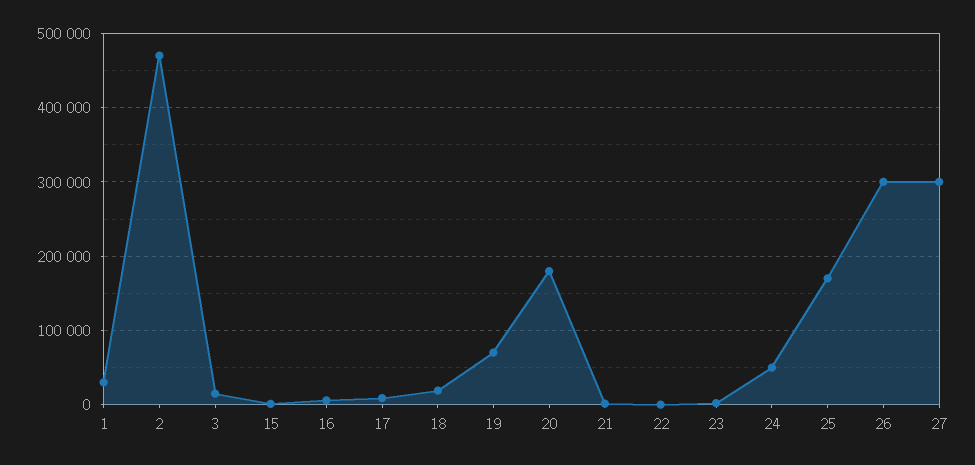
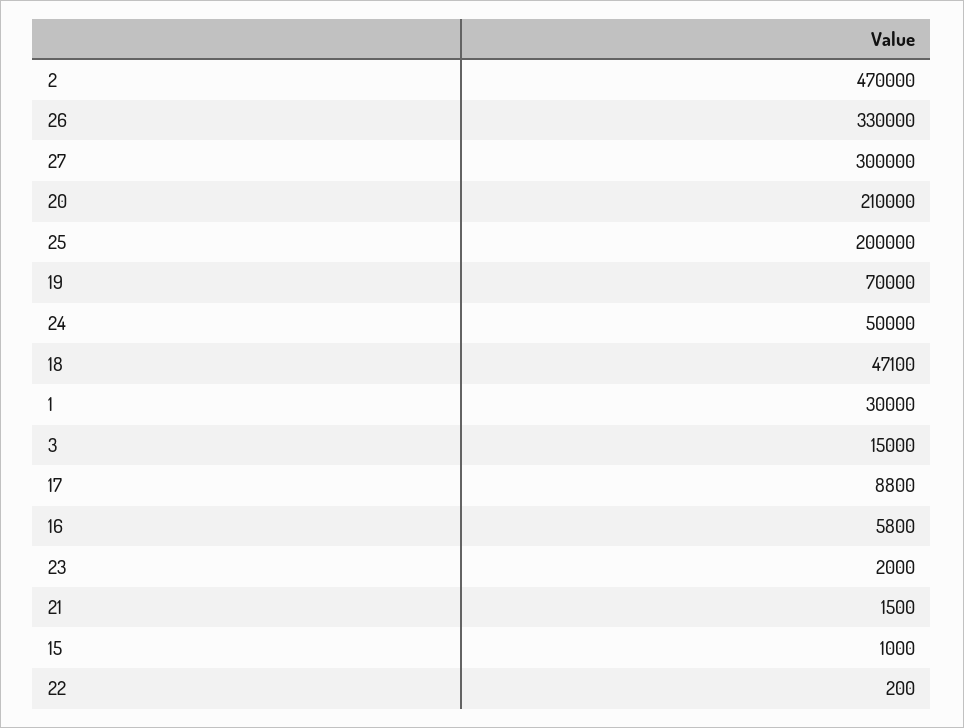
18: 20000 -> 47100
20: 180000 -> 210000
25: 170000 -> 200000
26: 300000 -> 330000

